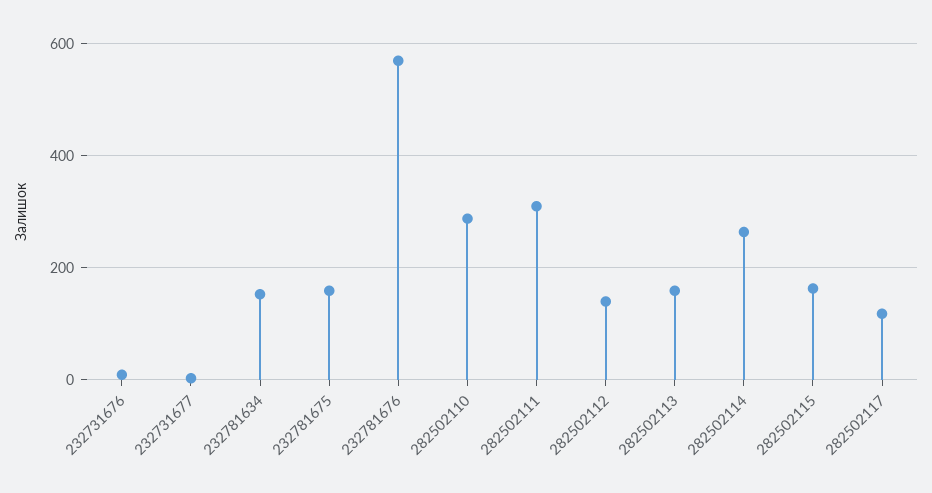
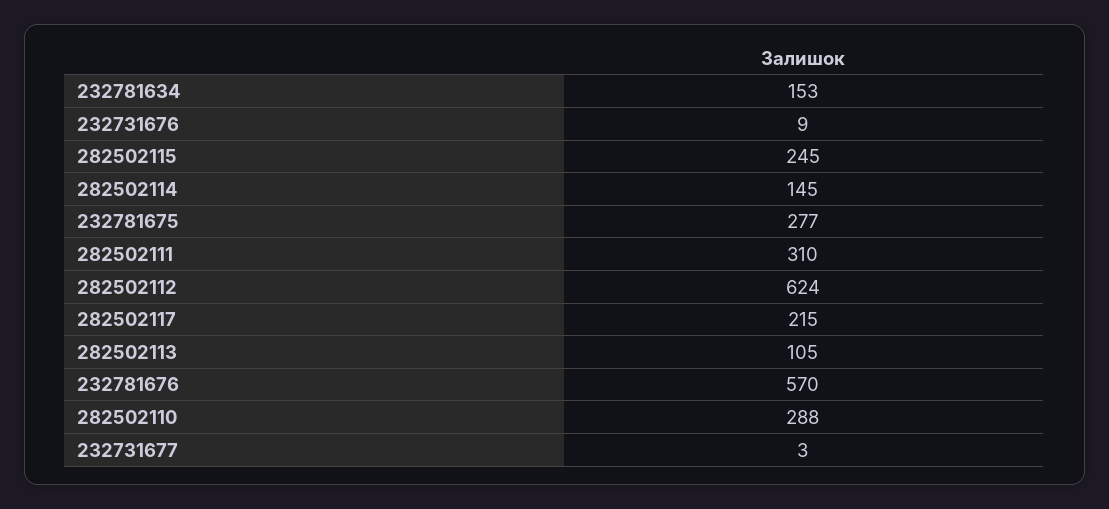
232781675: 160 -> 277
282502112: 140 -> 624
282502113: 160 -> 105
282502114: 260 -> 145
282502115: 160 -> 245
282502117: 120 -> 215

